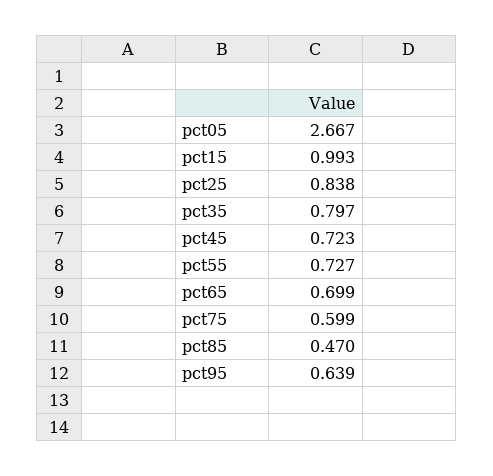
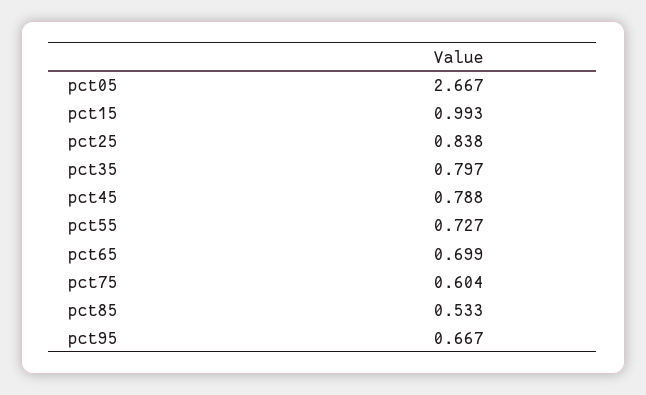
pct45: 0.723 -> 0.788
pct75: 0.599 -> 0.604
pct85: 0.47 -> 0.533
pct95: 0.639 -> 0.667

